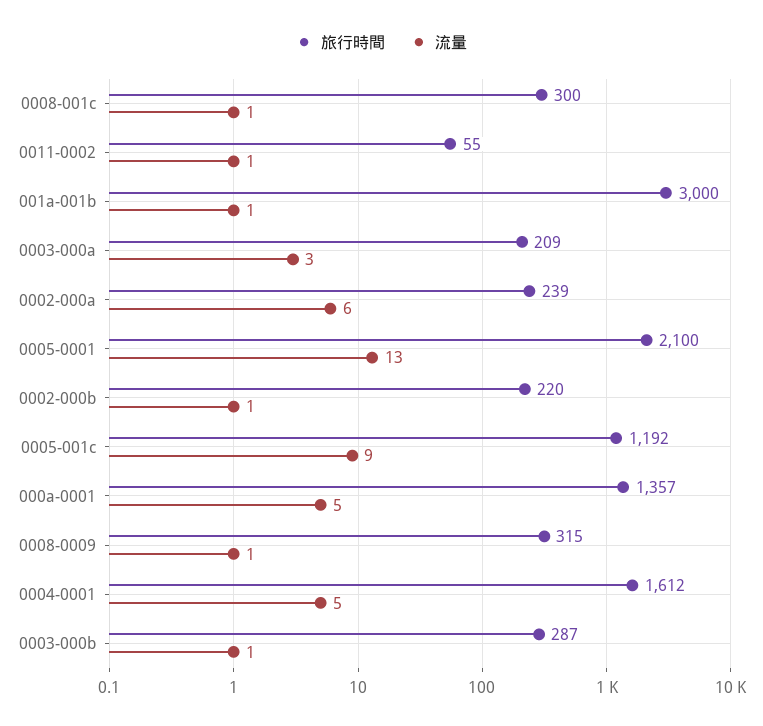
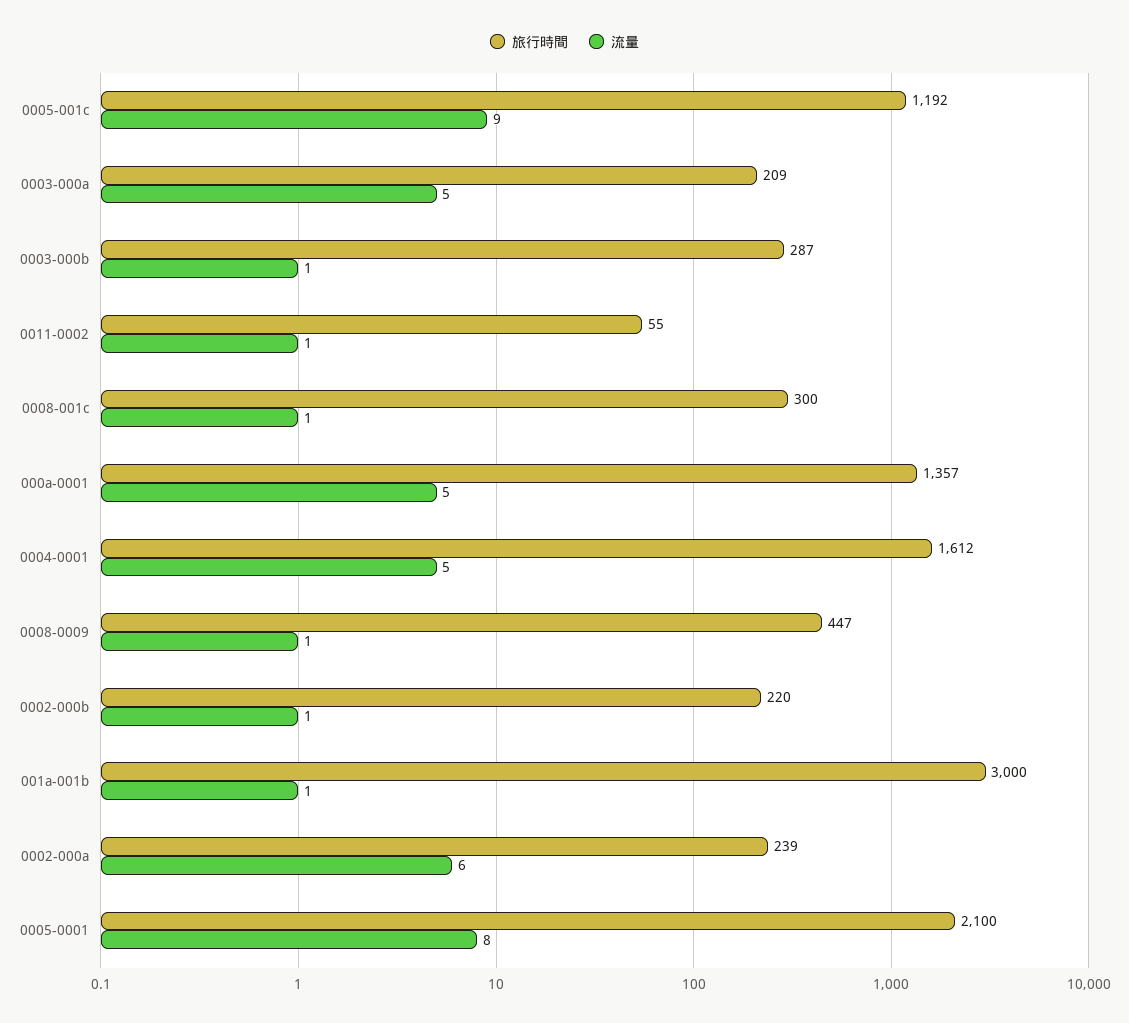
流量, 0003-000a: 3 -> 5
流量, 0005-0001: 13 -> 8
旅行時間, 0008-0009: 315 -> 447

